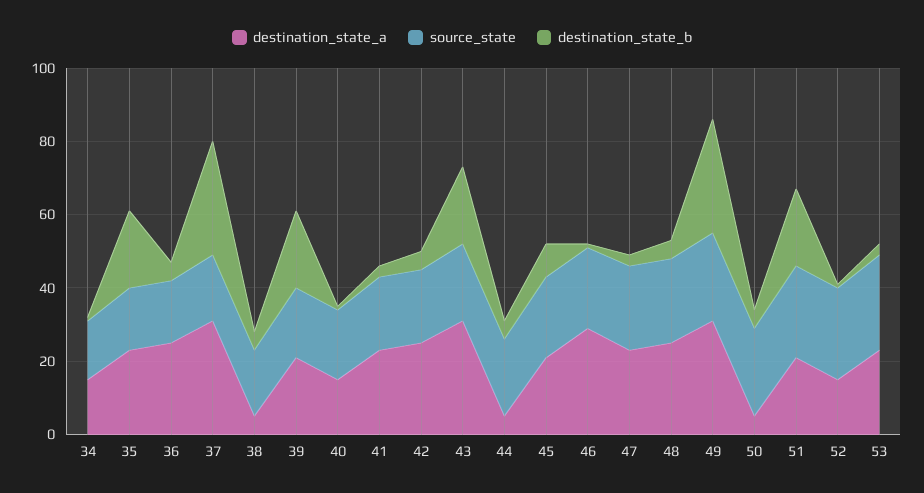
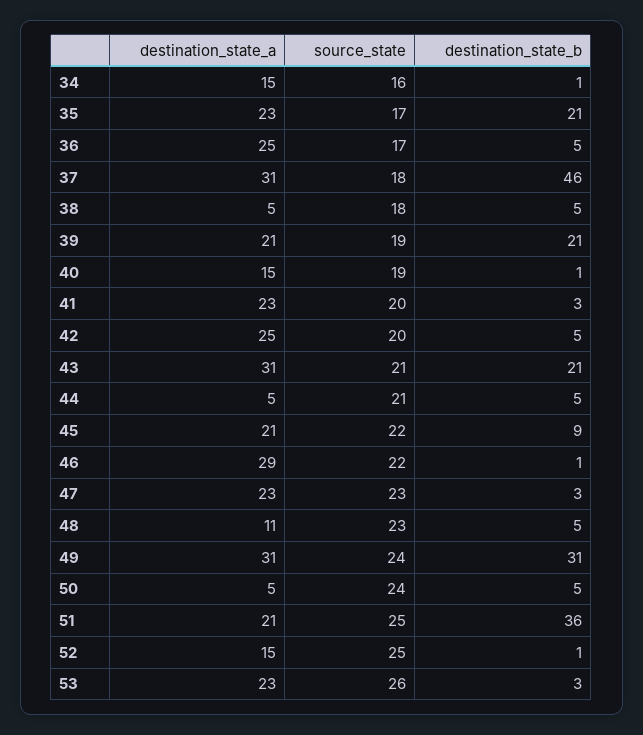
destination_state_b, 37: 30 -> 46
destination_state_a, 48: 25 -> 11
destination_state_b, 51: 20 -> 36

